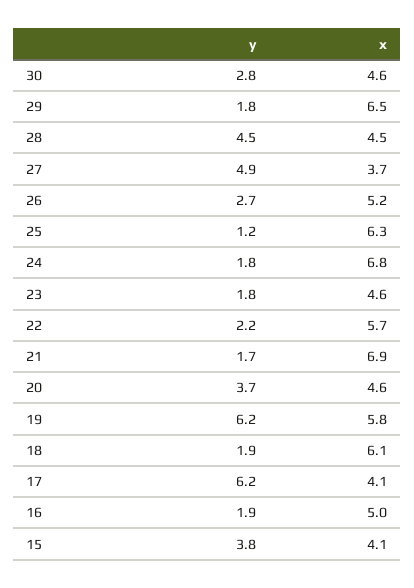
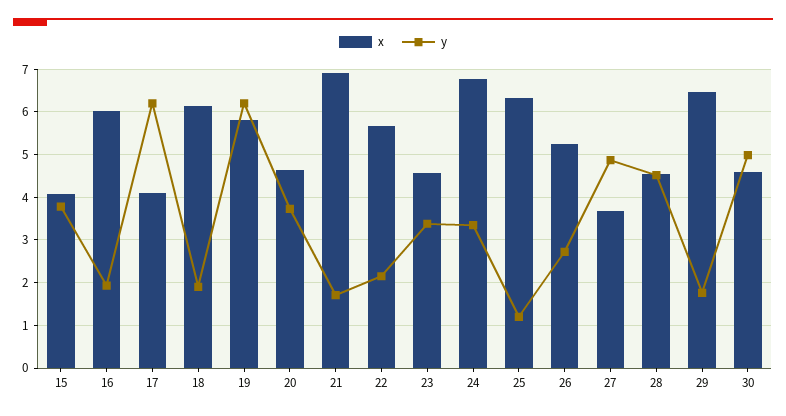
y, 30: 2.8 -> 5
y, 24: 1.8 -> 3.4
y, 23: 1.8 -> 3.4
x, 16: 5 -> 6

